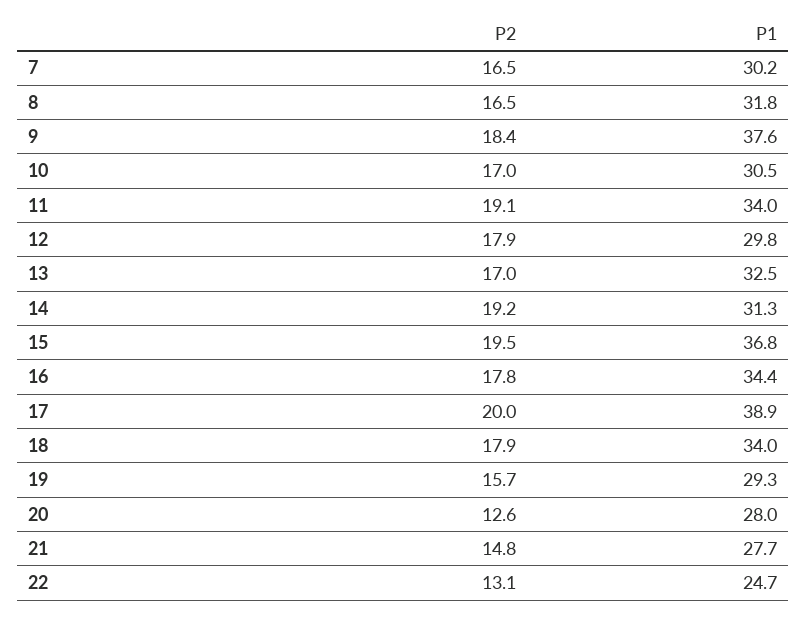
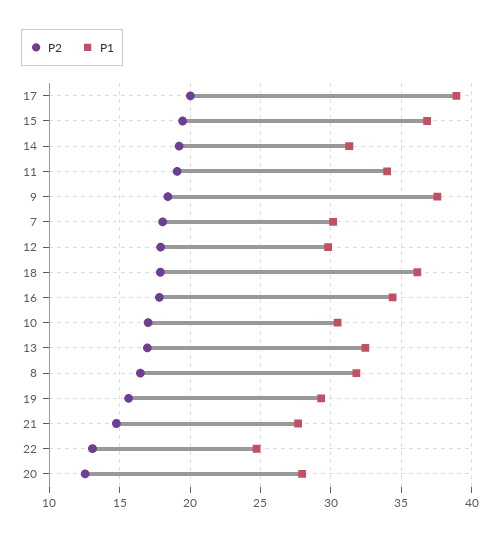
P2, 7: 16.5 -> 18
P1, 18: 34 -> 36

